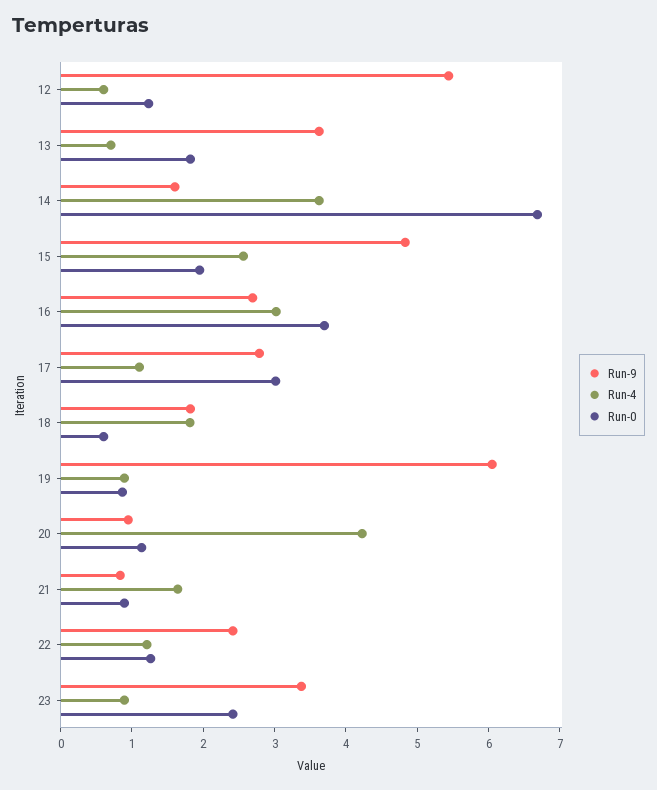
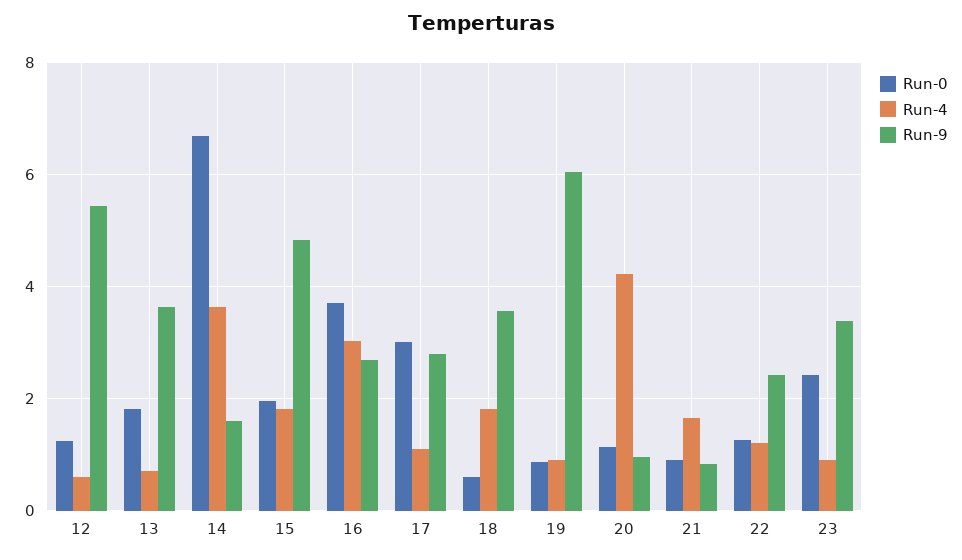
Run-4, 15: 2.6 -> 1.8
Run-9, 18: 1.8 -> 3.6

